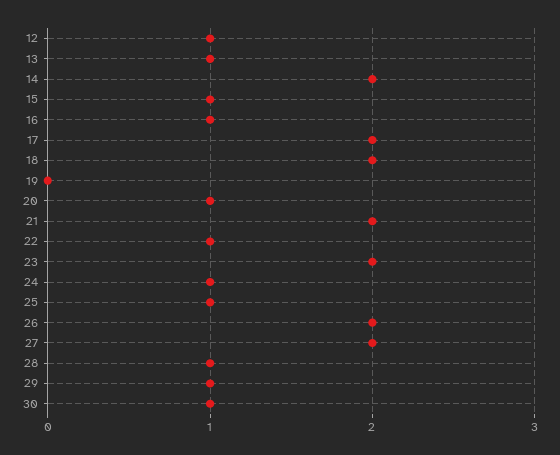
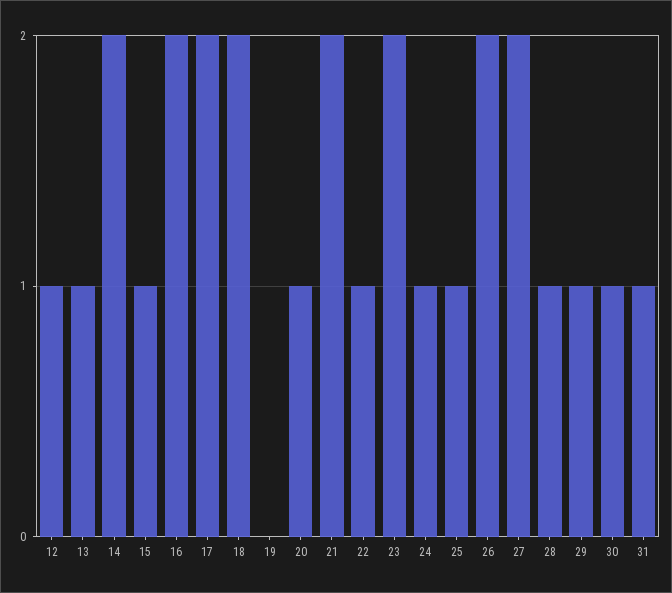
16: 1 -> 2
31: none -> 1

